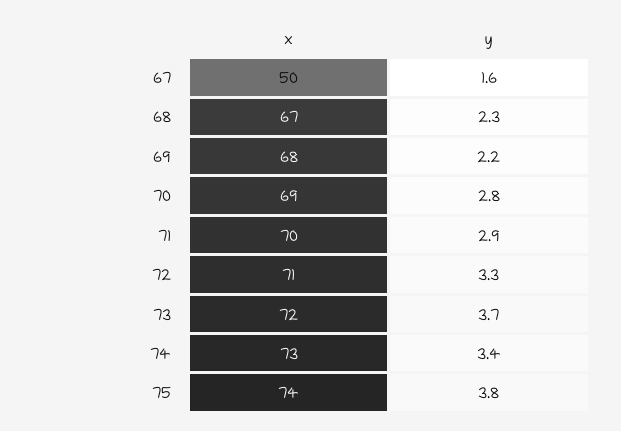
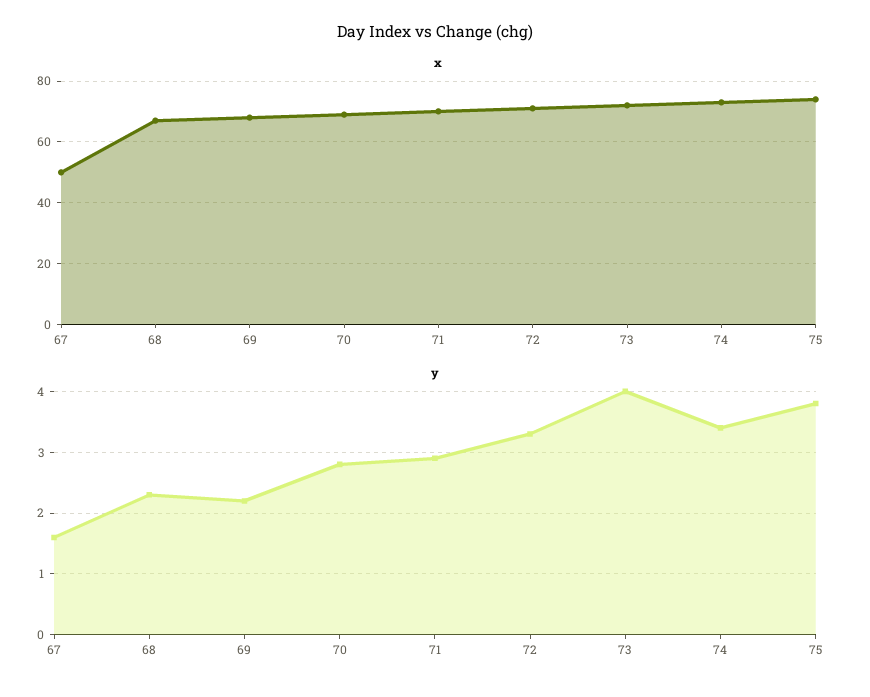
y, 73: 3.7 -> 4

